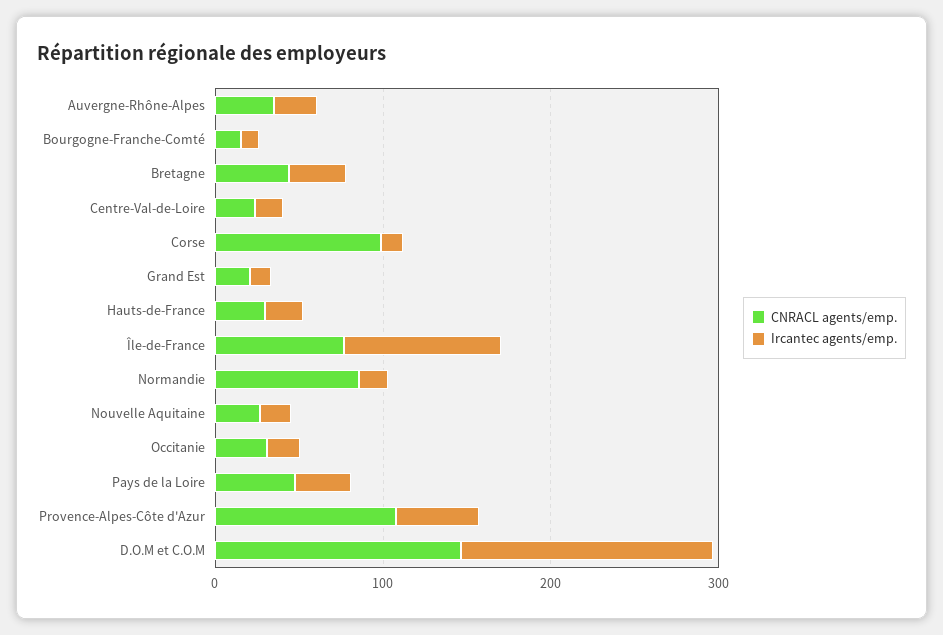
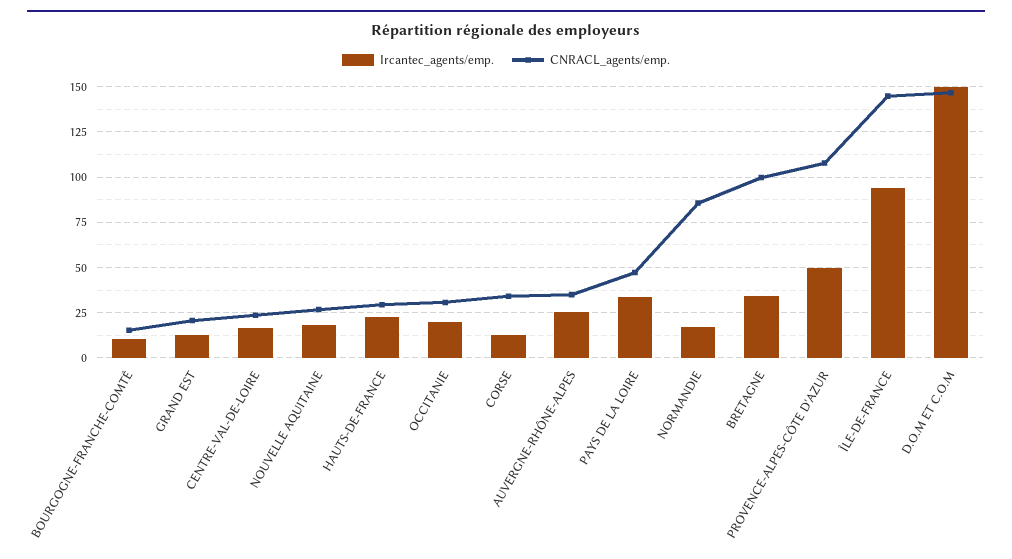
CNRACL agents/emp., Bretagne: 40 -> 100
CNRACL agents/emp., Corse: 100 -> 35
CNRACL agents/emp., Île-de-France: 80 -> 145

